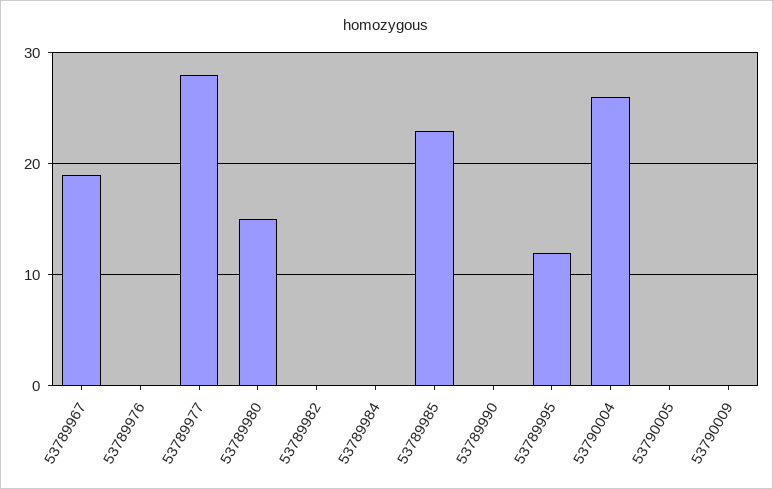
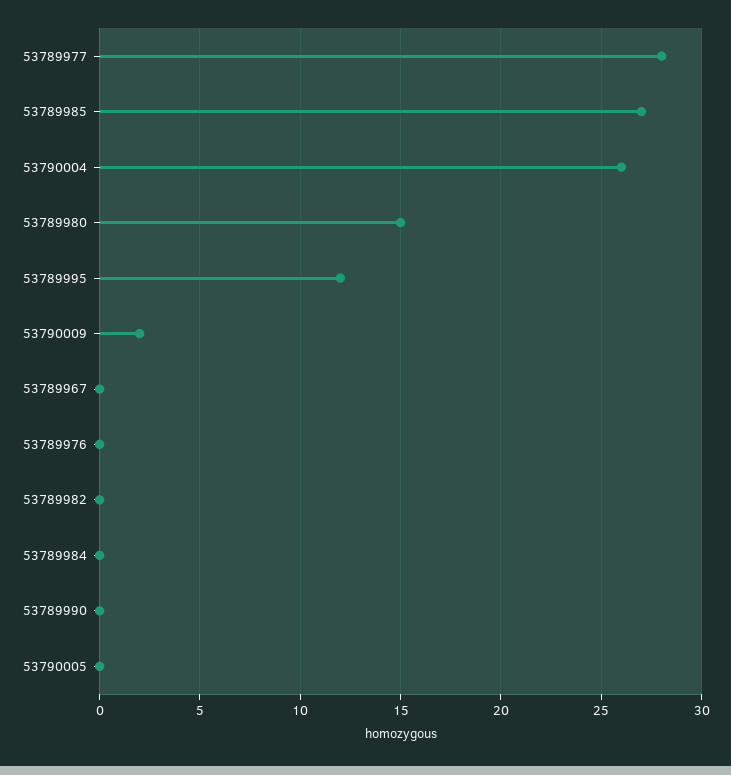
53789967: 19 -> 0
53789985: 23 -> 27
53790009: 0 -> 2

